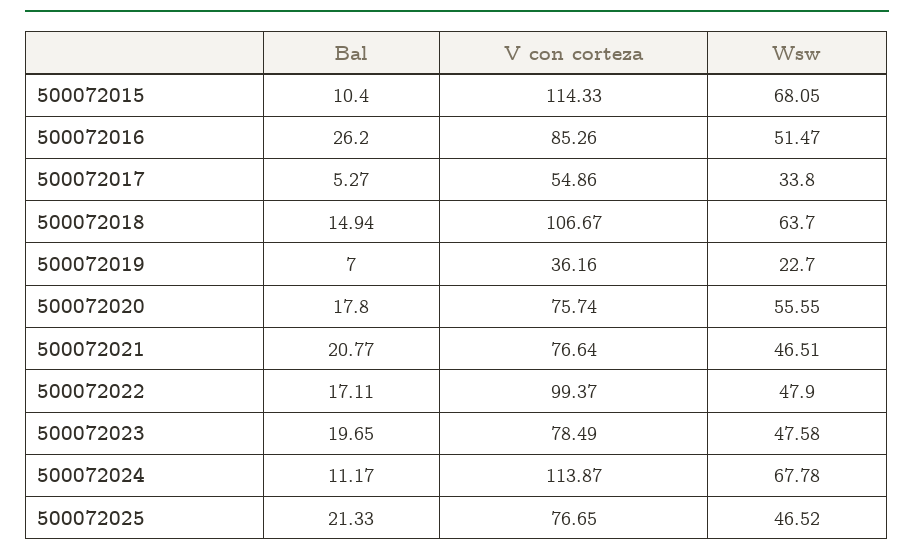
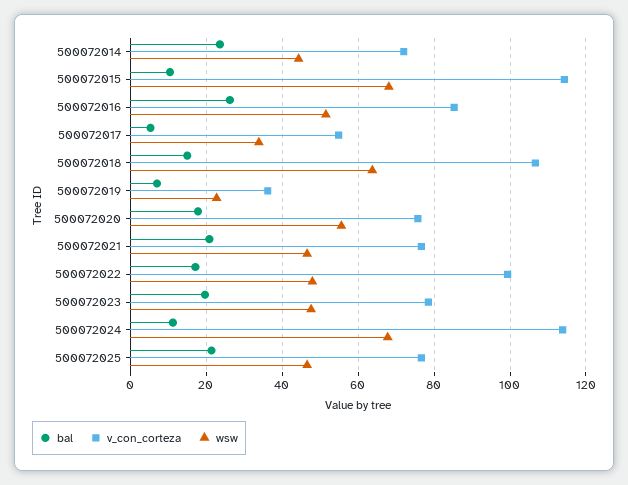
Bal, 500072014: none -> 24
V con corteza, 500072014: none -> 72
Wsw, 500072014: none -> 44

